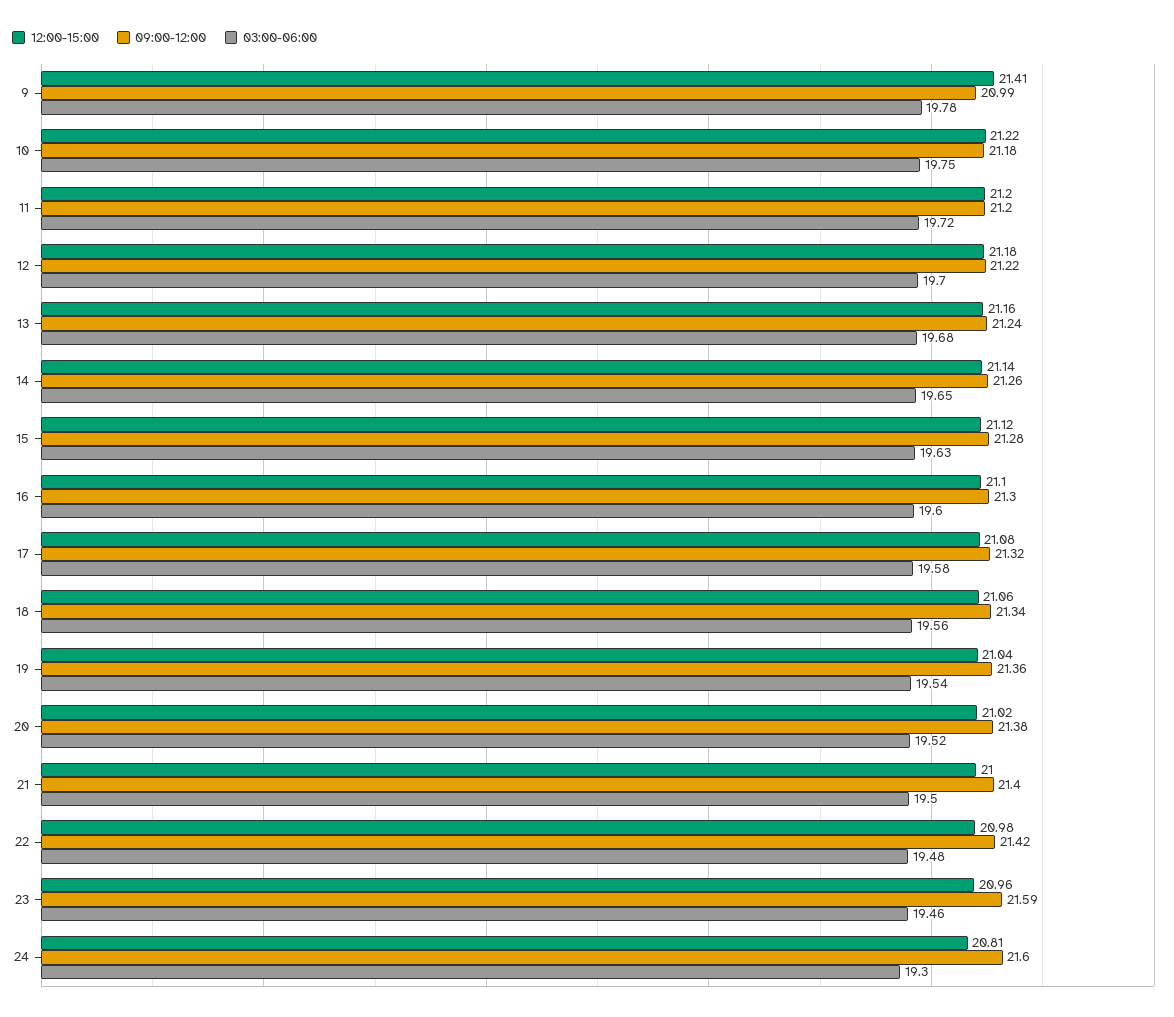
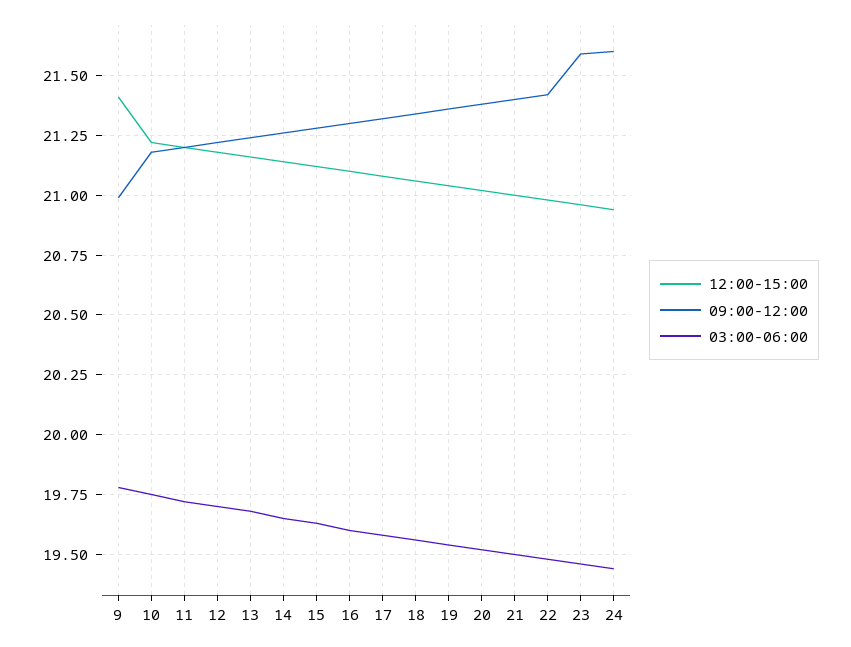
12:00-15:00, 24: 20.81 -> 20.95
03:00-06:00, 24: 19.3 -> 19.45

